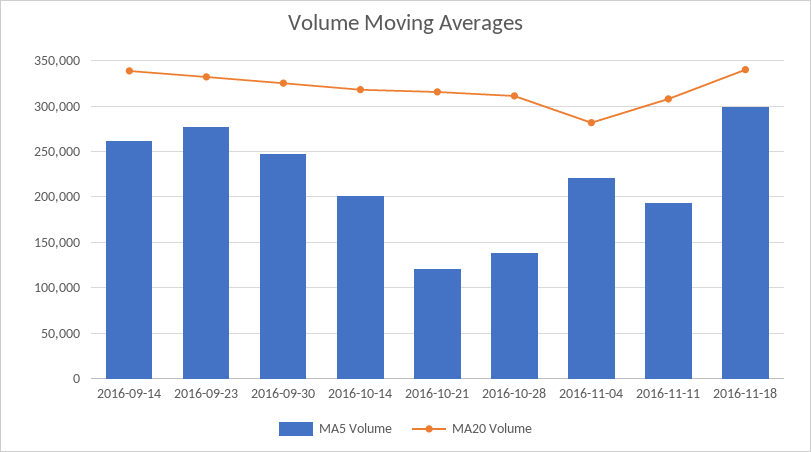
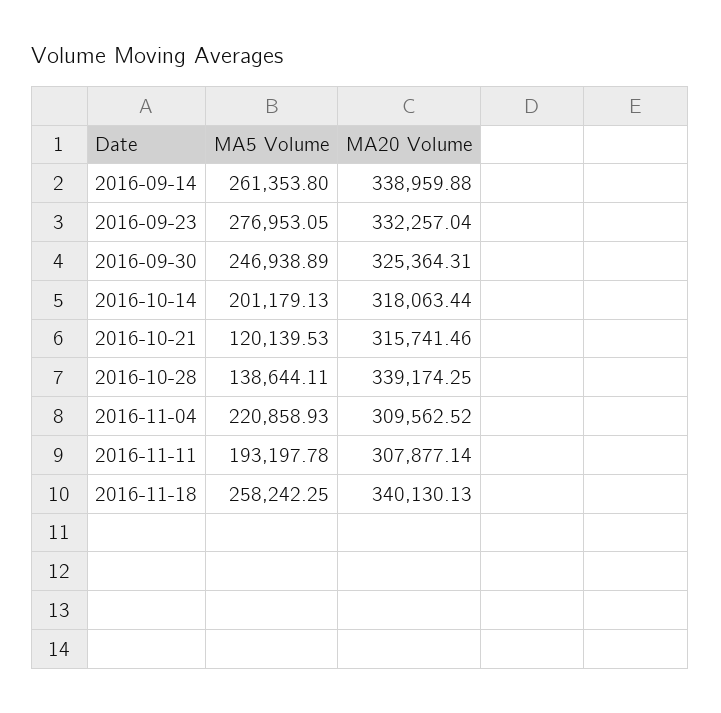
MA20 Volume, 2016-10-28: 310000 -> 339174.25
MA20 Volume, 2016-11-04: 280000 -> 309562.52
MA5 Volume, 2016-11-18: 300000 -> 258242.25

